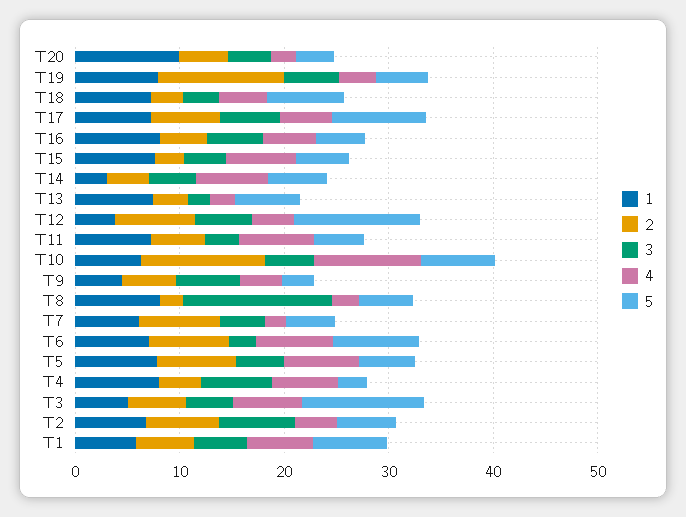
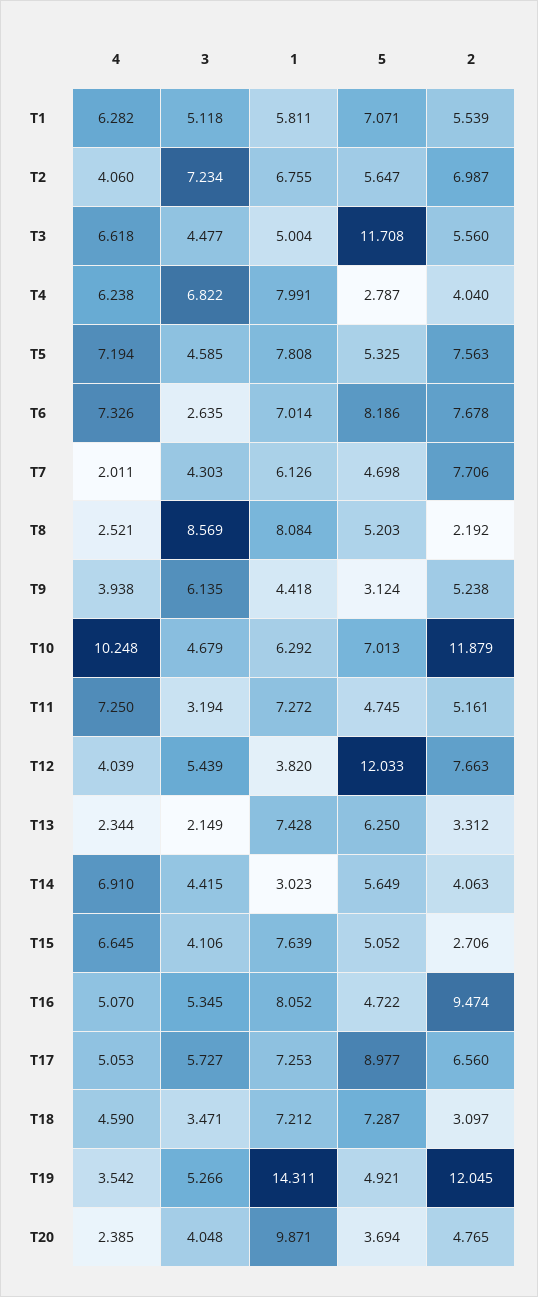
1, T19: 8 -> 14.311
2, T16: 4 -> 9.474
3, T8: 14 -> 8.569

